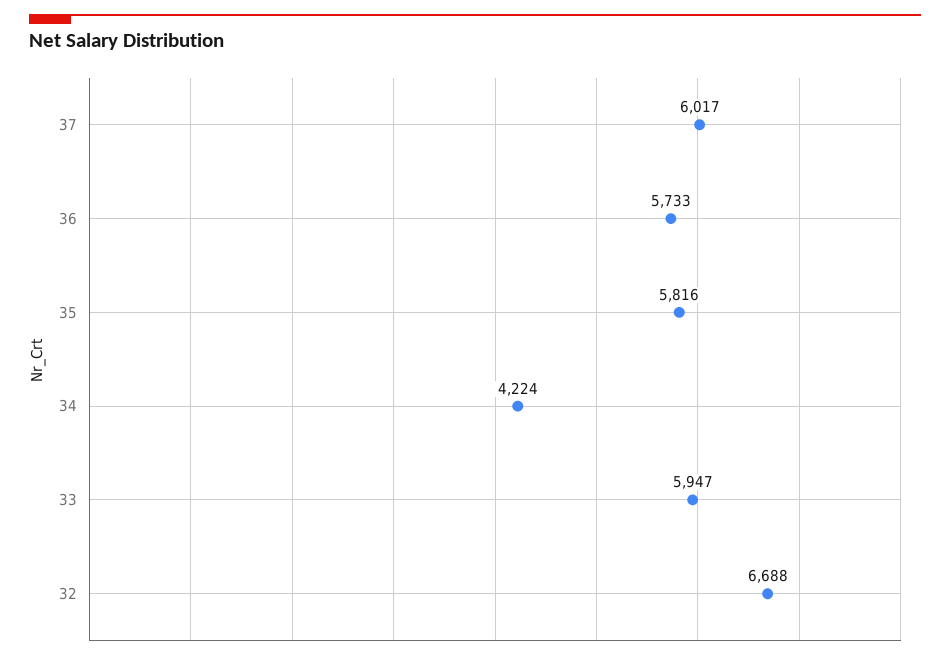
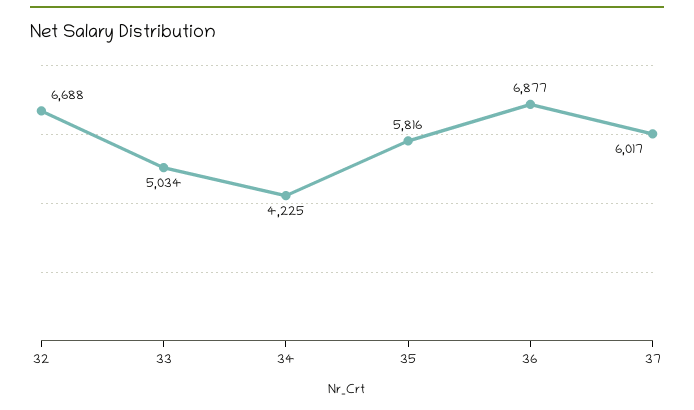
36: 5733 -> 6877
34: 4224 -> 4225
33: 5947 -> 5034

